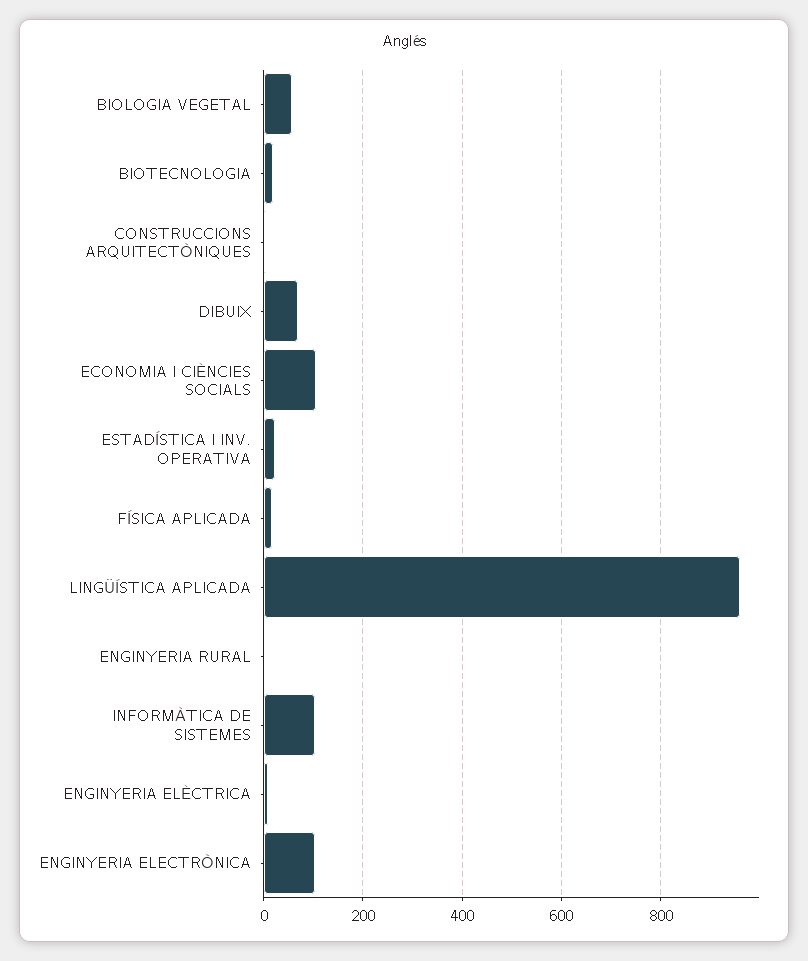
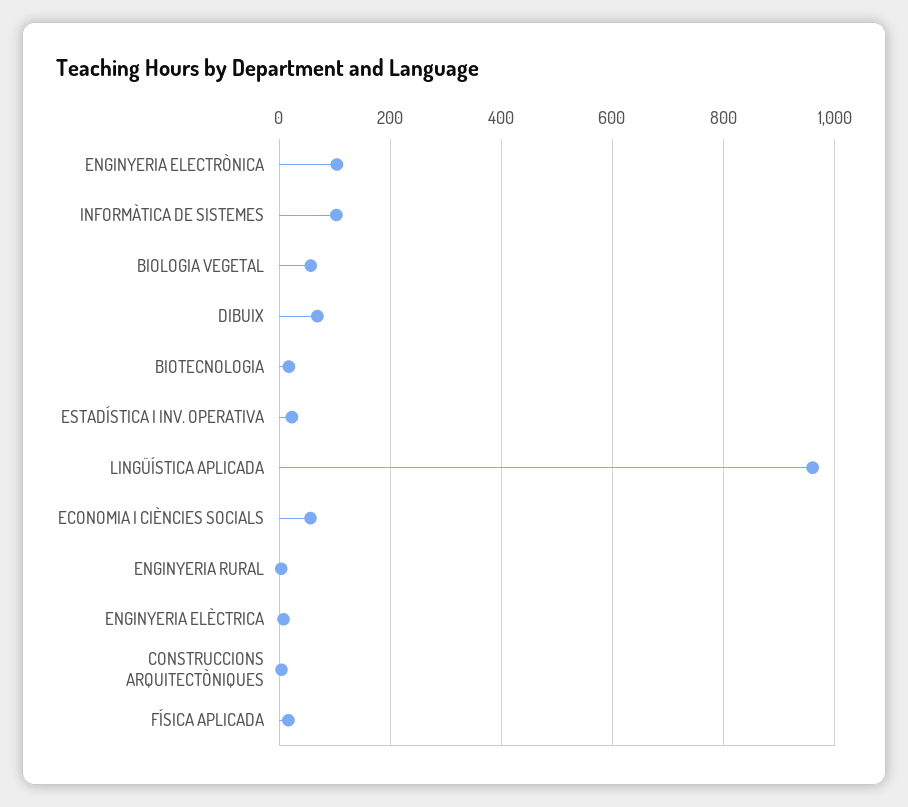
ECONOMIA I CIÈNCIES SOCIALS: 100 -> 60

